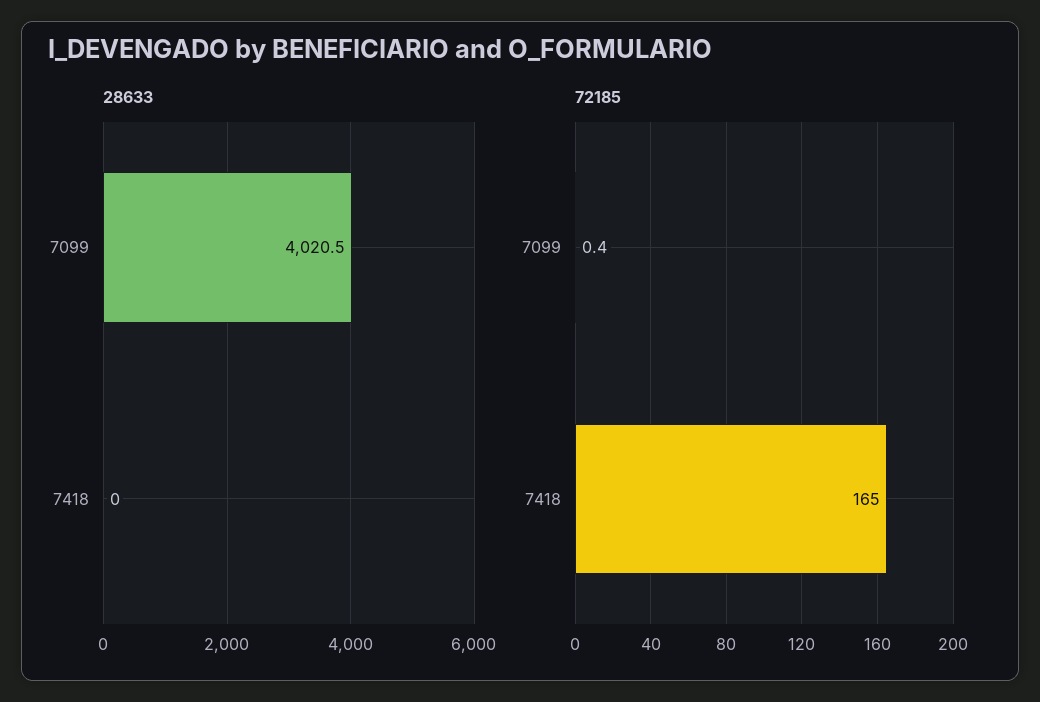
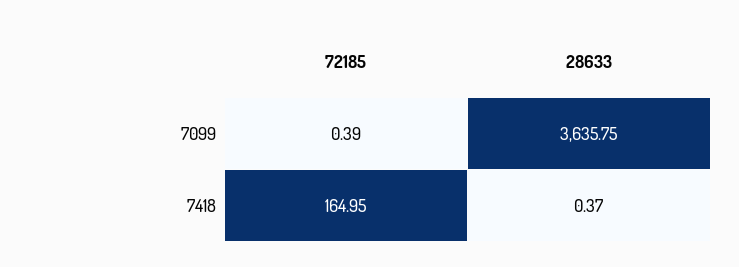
28633, 7099: 4020.5 -> 3635.75
28633, 7418: 0 -> 0.37

